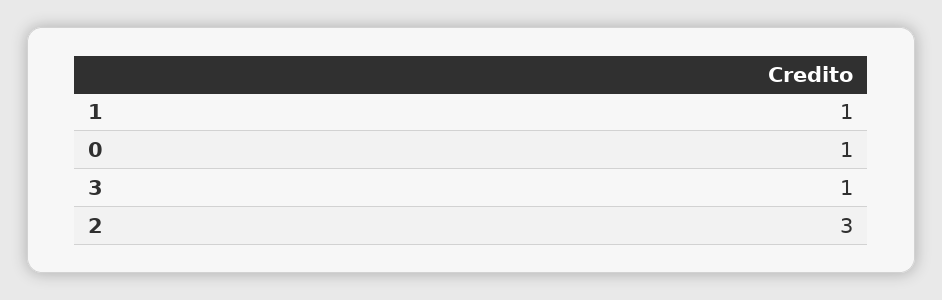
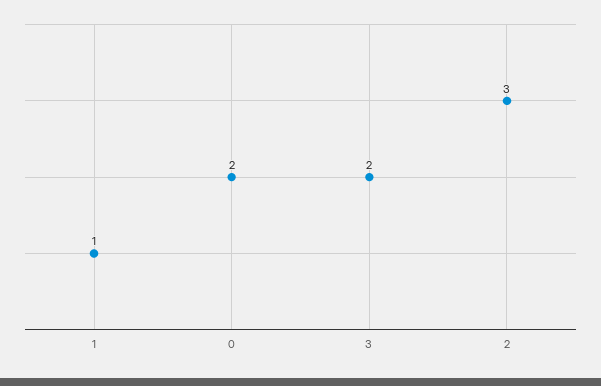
0: 1 -> 2
3: 1 -> 2

